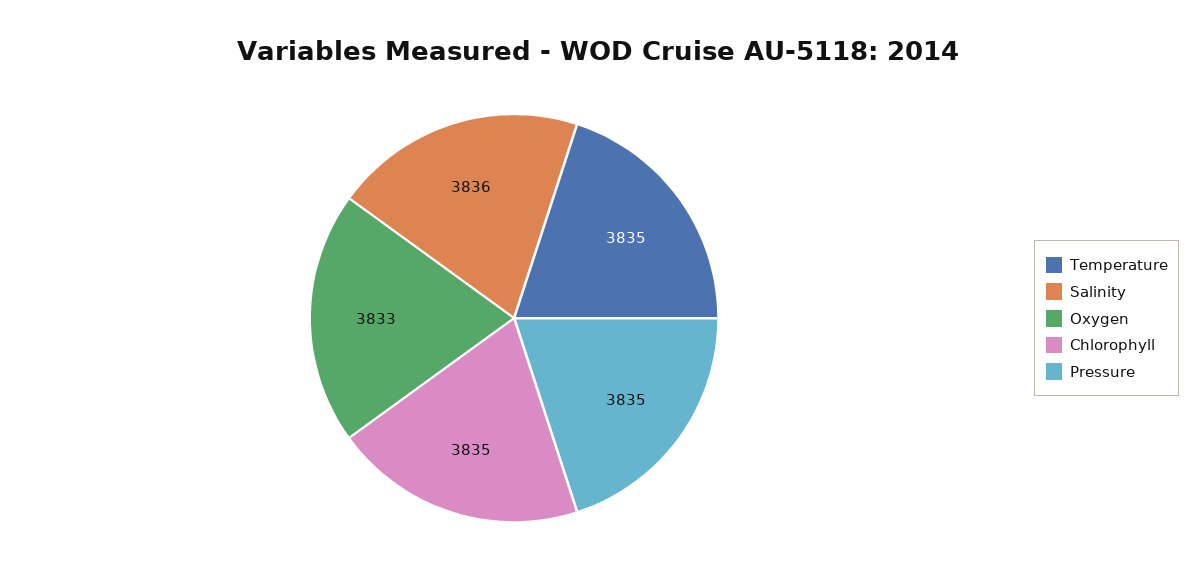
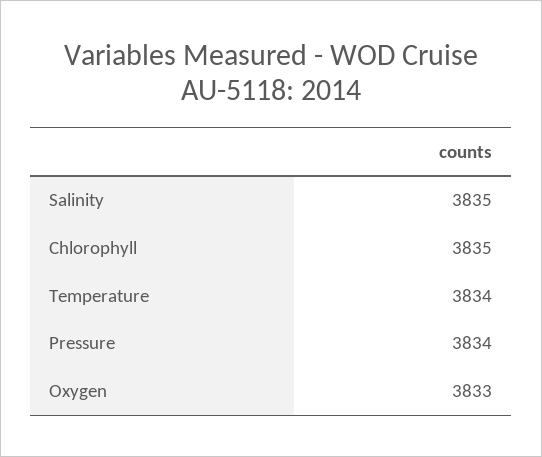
Temperature: 3835 -> 3834
Salinity: 3836 -> 3835
Pressure: 3835 -> 3834

